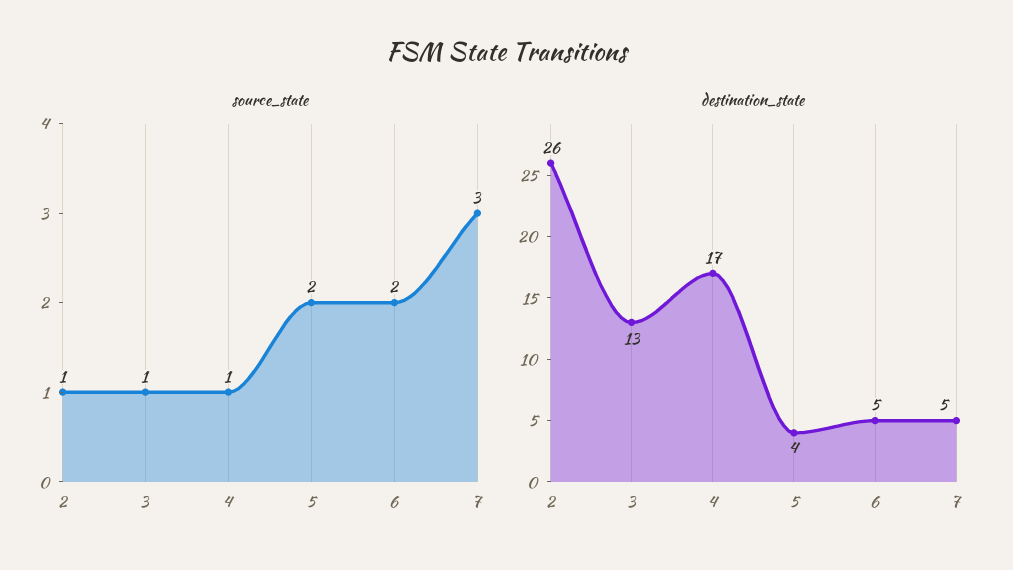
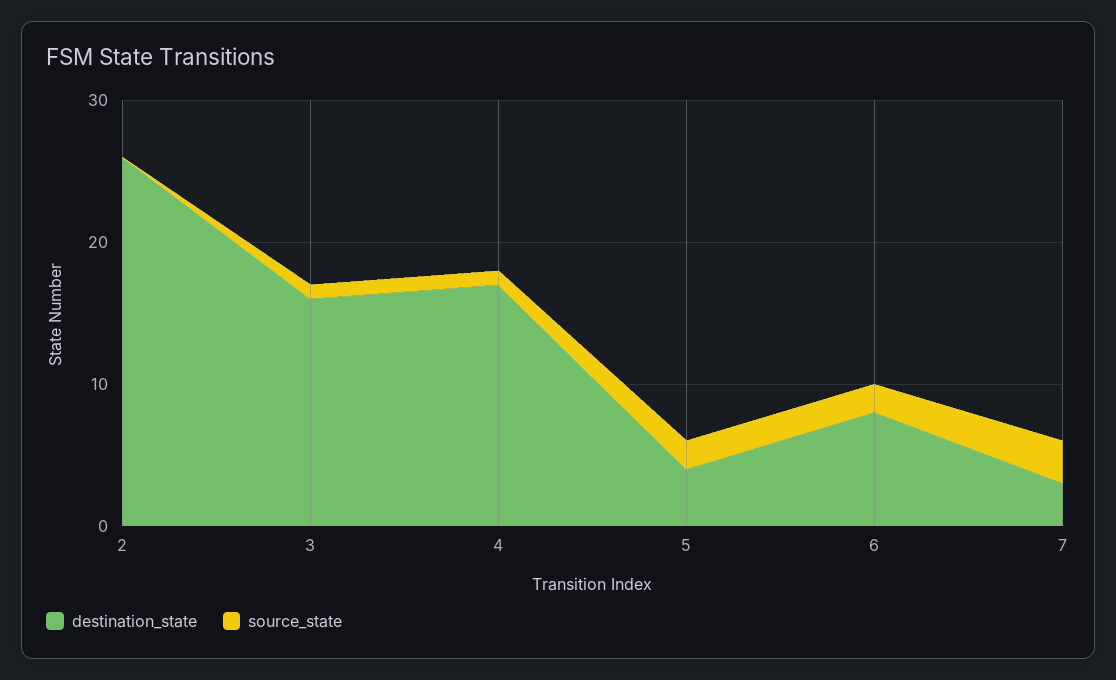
source_state, 2: 1 -> 0
destination_state, 3: 13 -> 16
destination_state, 6: 5 -> 8
destination_state, 7: 5 -> 3

